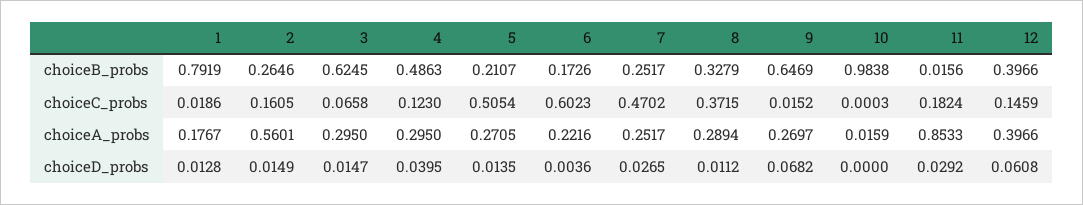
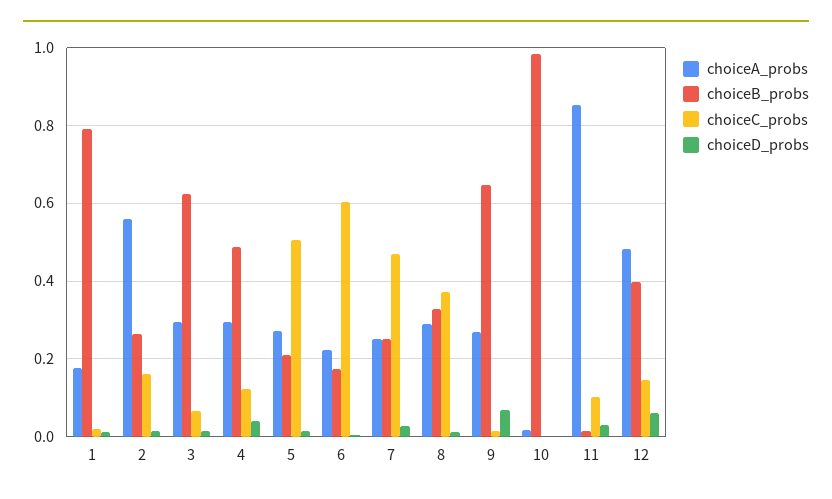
choiceC_probs, 11: 0.1824 -> 0.1
choiceA_probs, 12: 0.3966 -> 0.48

